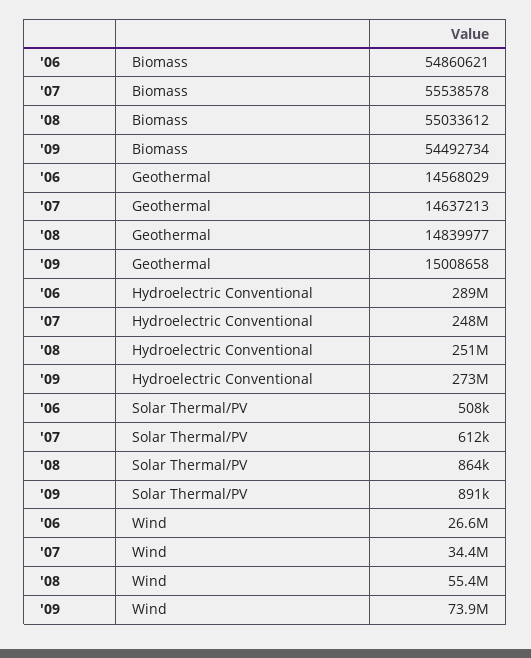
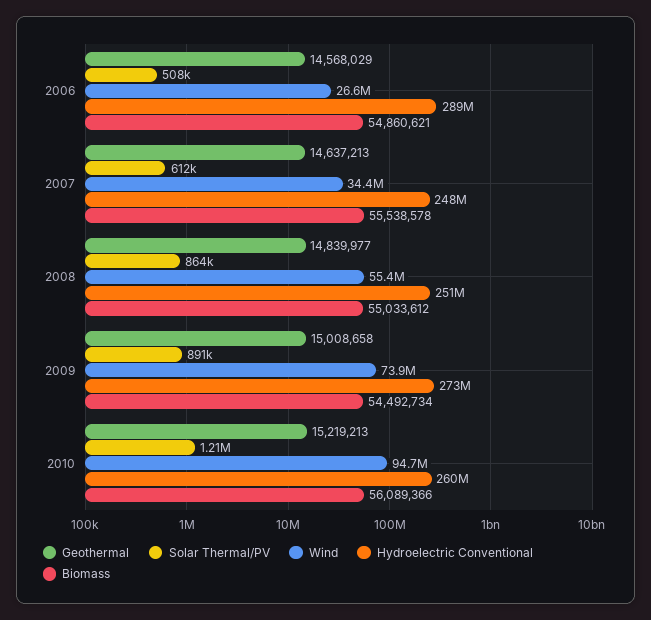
Geothermal, 2010: none -> 15219213
Solar Thermal/PV, 2010: none -> 1210000
Wind, 2010: none -> 94700000
Hydroelectric Conventional, 2010: none -> 260000000
Biomass, 2010: none -> 56089366

